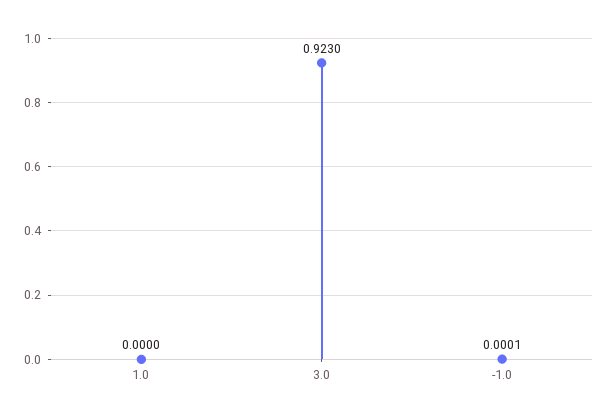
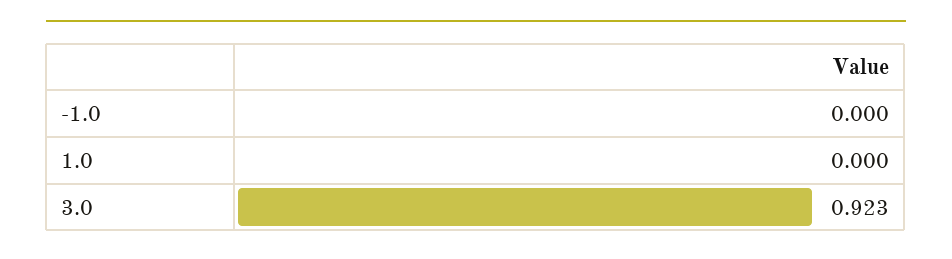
-1.0: 0.0001 -> 0

